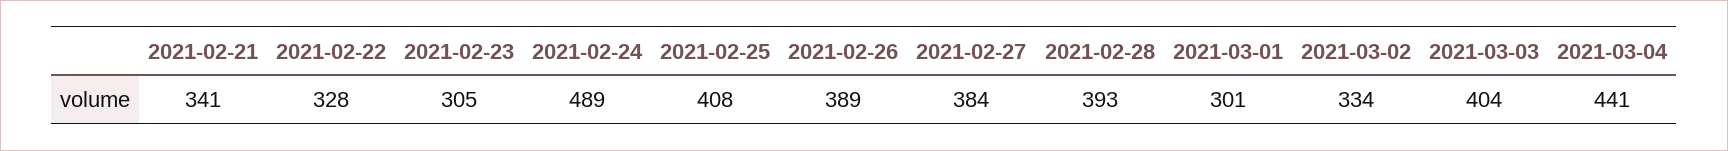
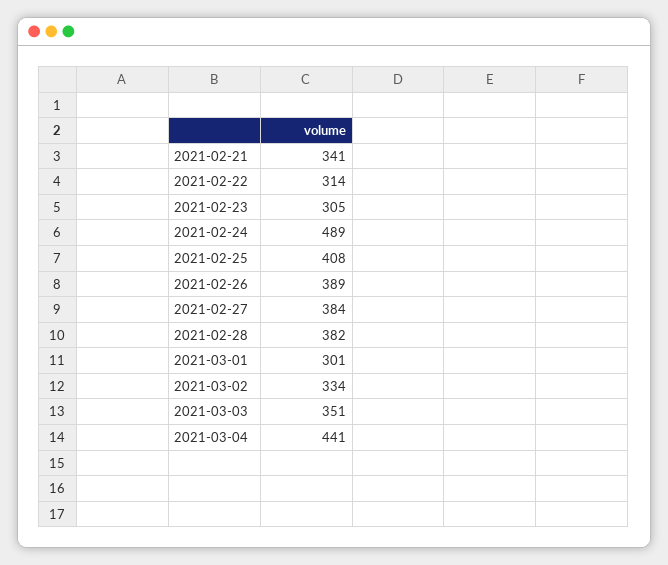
2021-02-22: 328 -> 314
2021-02-28: 393 -> 382
2021-03-03: 404 -> 351

